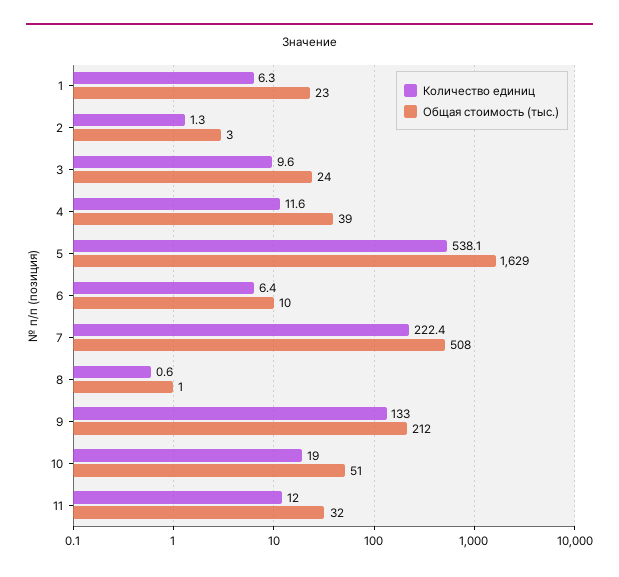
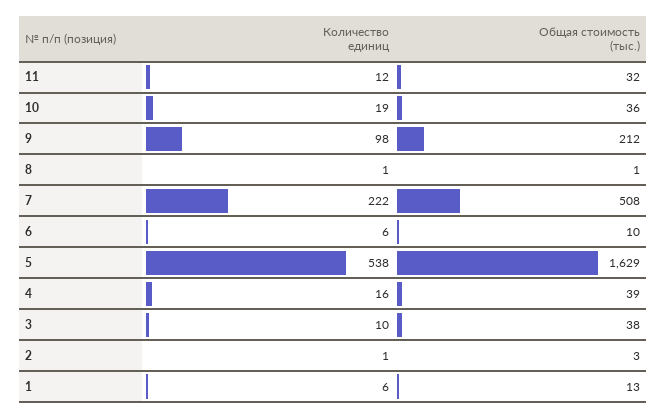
Общая стоимость (тыс.), 1: 23 -> 13
Общая стоимость (тыс.), 3: 24 -> 38
Количество единиц, 4: 11.6 -> 16
Количество единиц, 9: 133 -> 98
Общая стоимость (тыс.), 10: 51 -> 36

